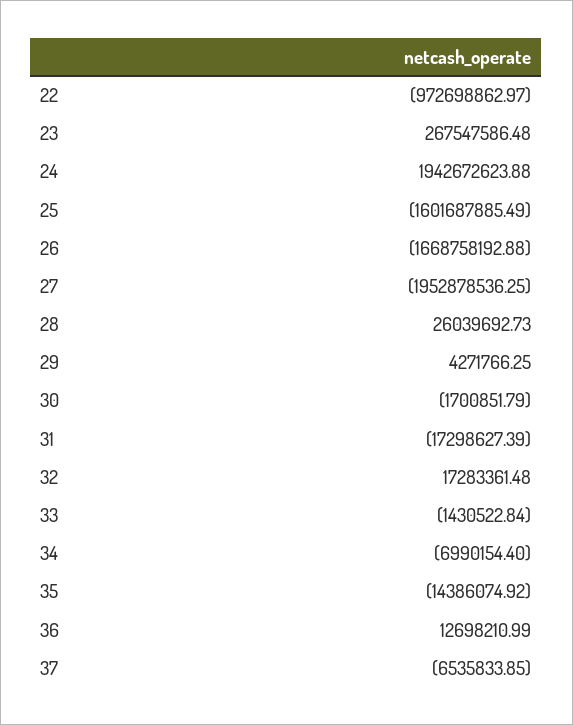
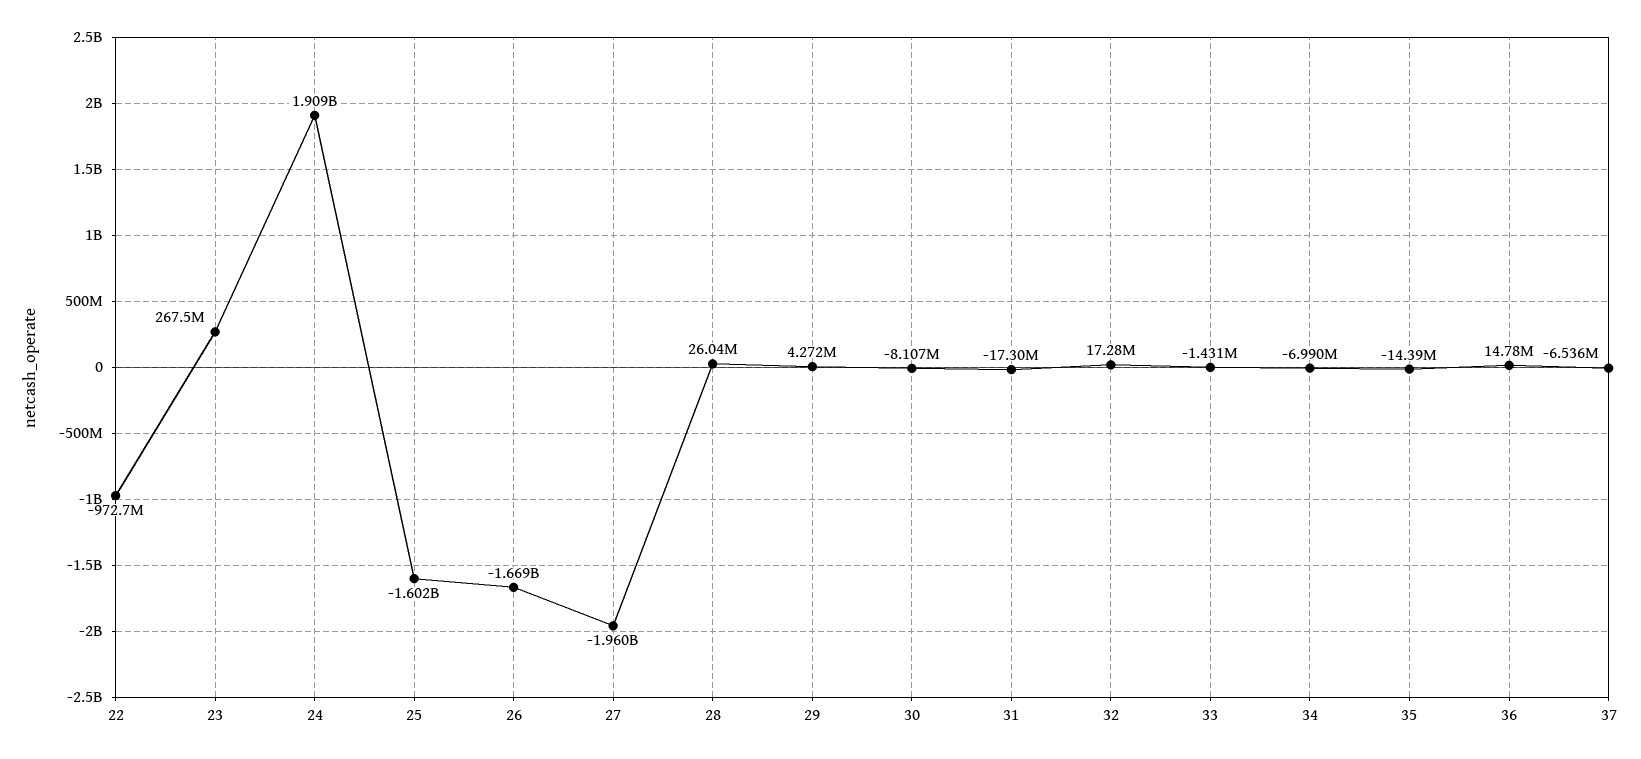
24: 1942672623.88 -> 1909000000
27: -1952878536.25 -> -1960000000
30: -1700851.79 -> -8107000
36: 12698210.99 -> 14780000

